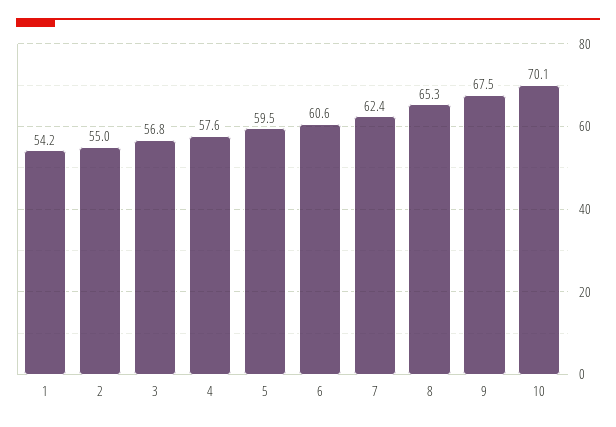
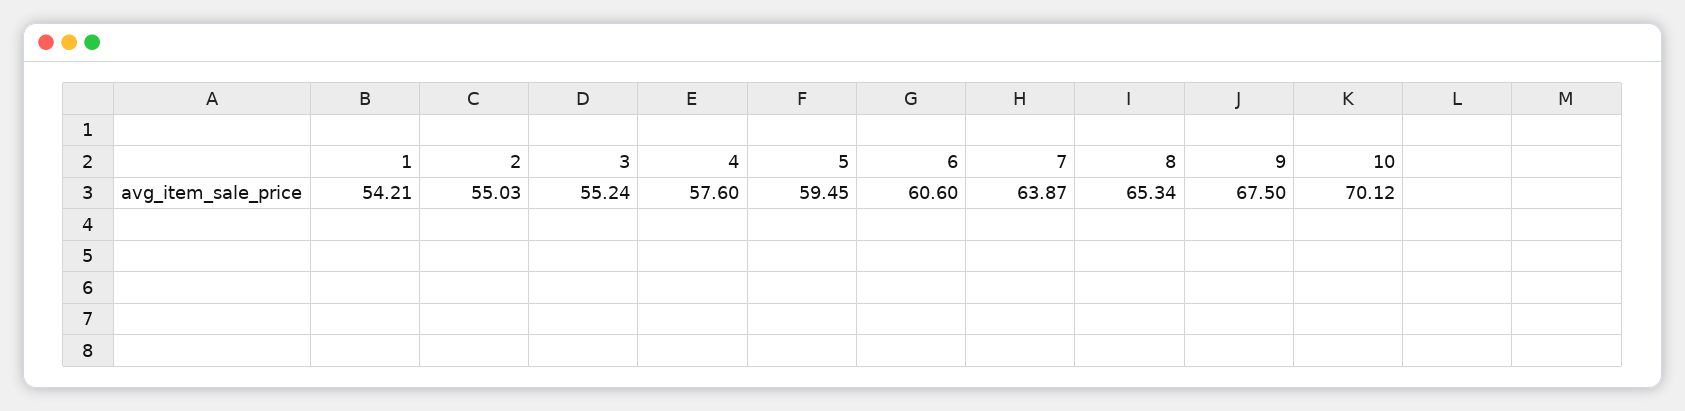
3: 56.8 -> 55.24
7: 62.4 -> 63.87

